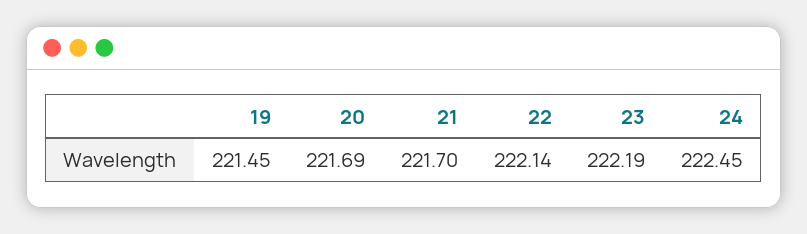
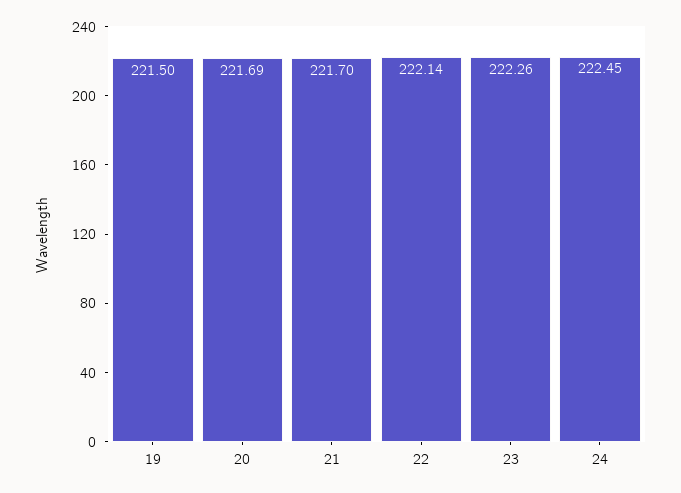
19: 221.45 -> 221.5
23: 222.19 -> 222.26

